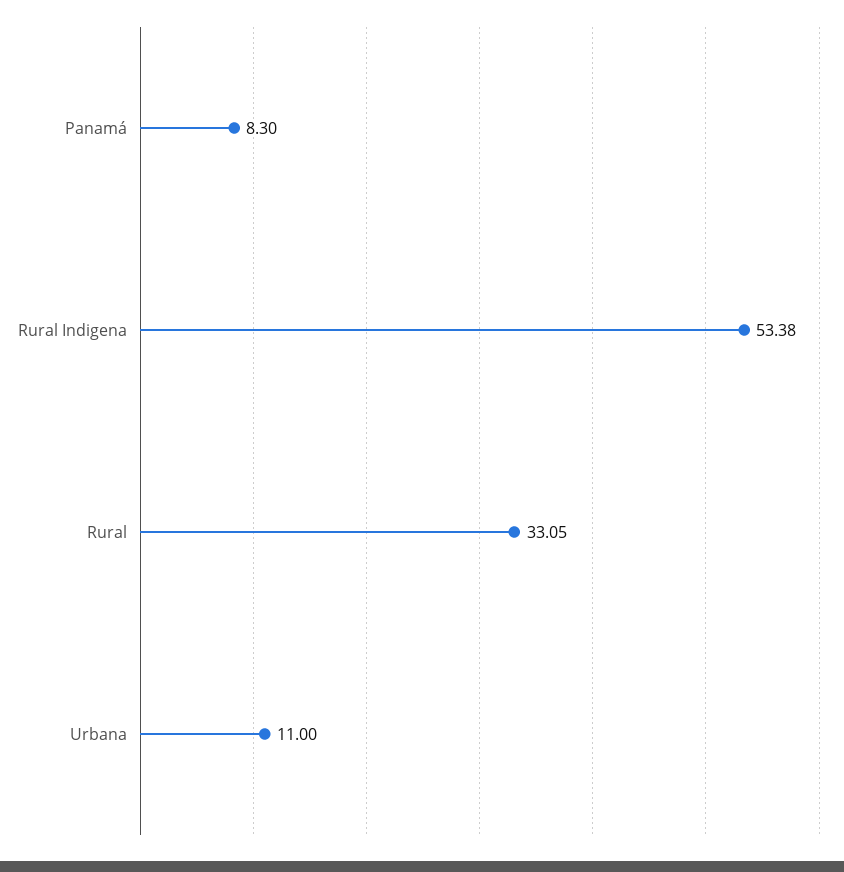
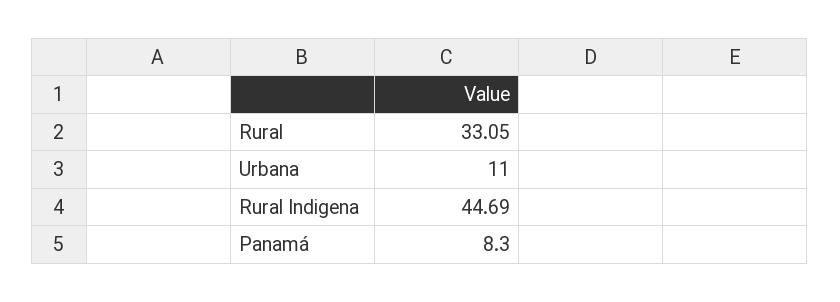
Rural Indigena: 53.38 -> 44.69

